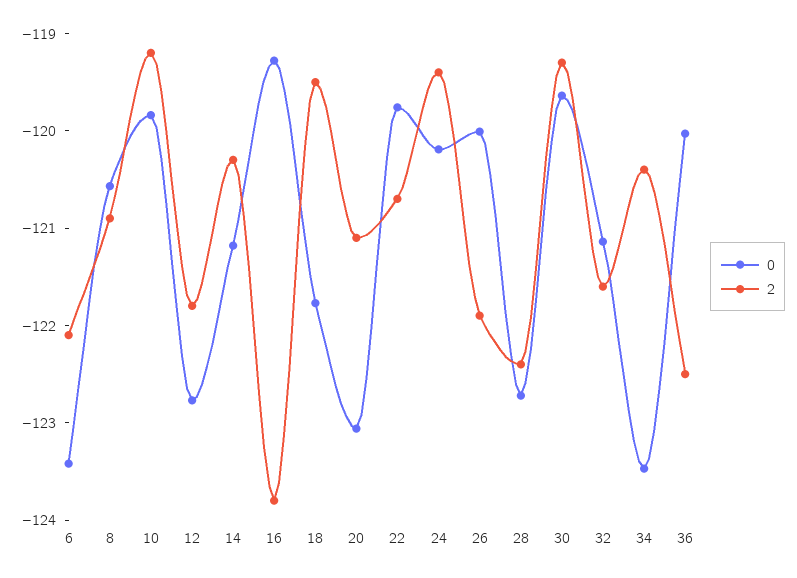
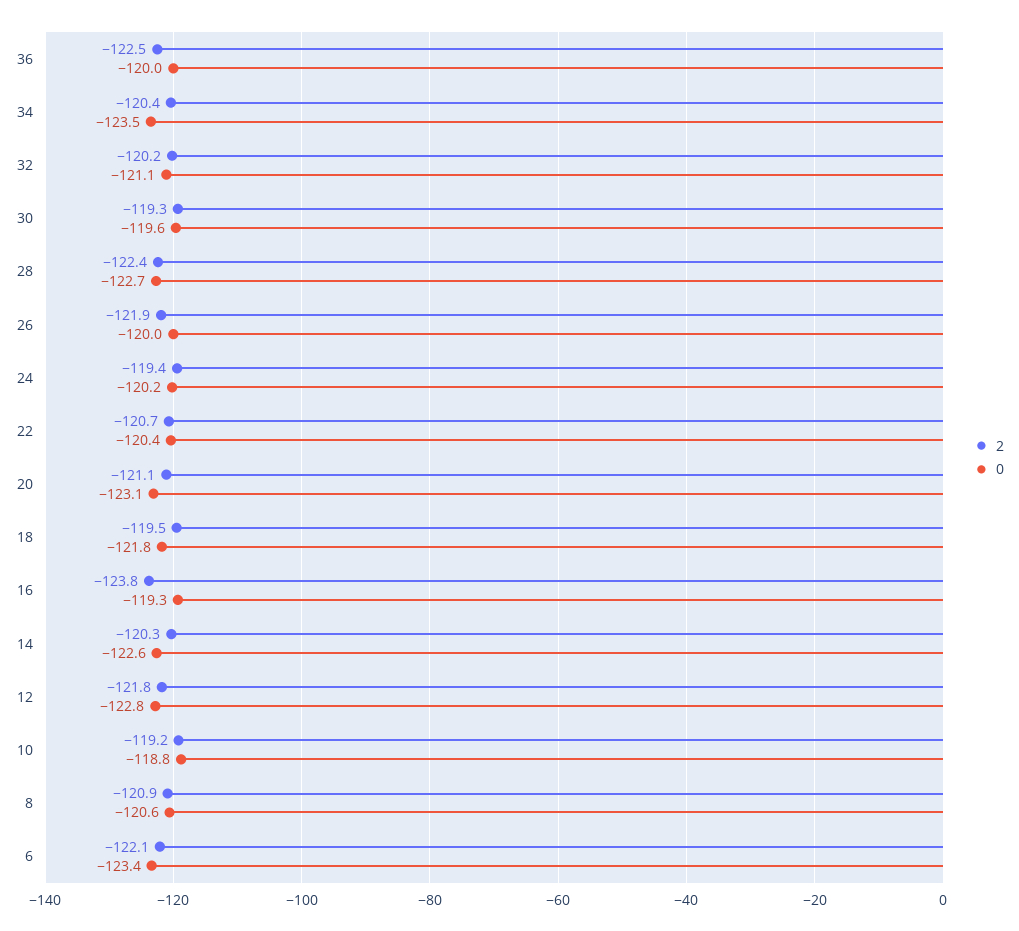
0, 10: -119.8 -> -118.8
0, 14: -121.2 -> -122.6
0, 22: -119.8 -> -120.4
2, 32: -121.6 -> -120.2

